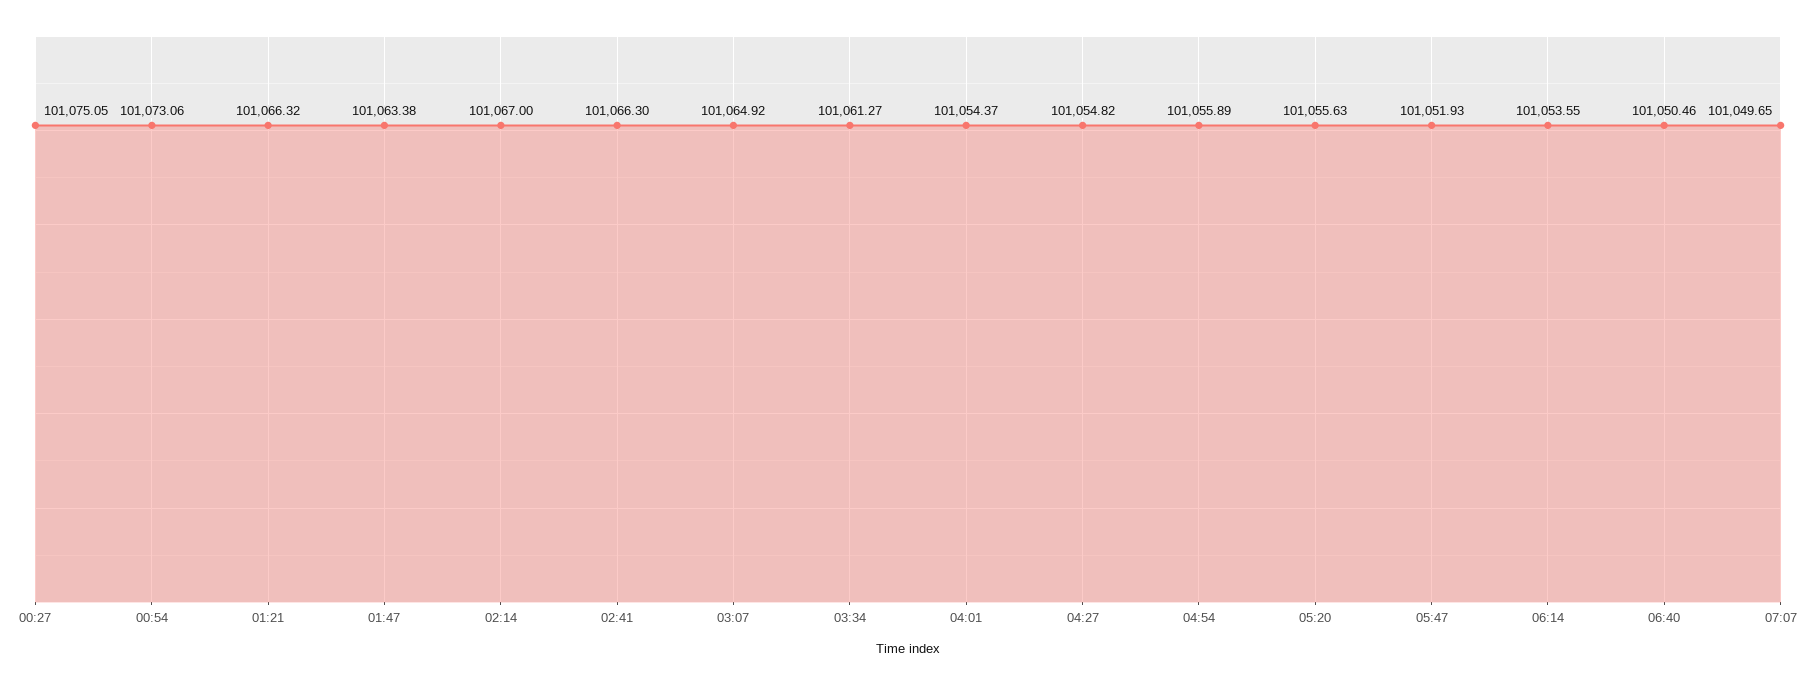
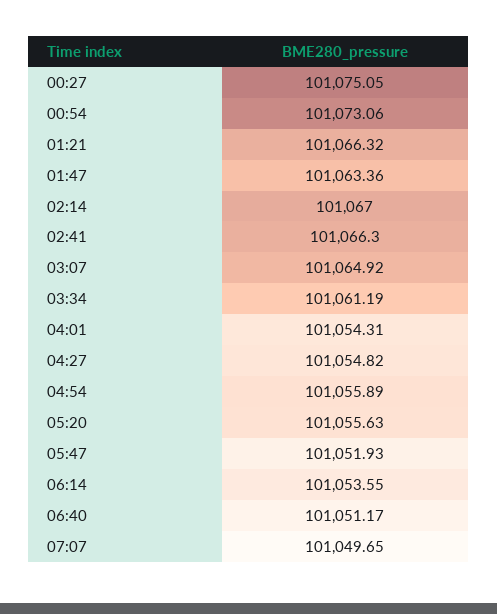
01:47: 101063.38 -> 101063.36
03:34: 101061.27 -> 101061.19
04:01: 101054.37 -> 101054.31
06:40: 101050.46 -> 101051.17

